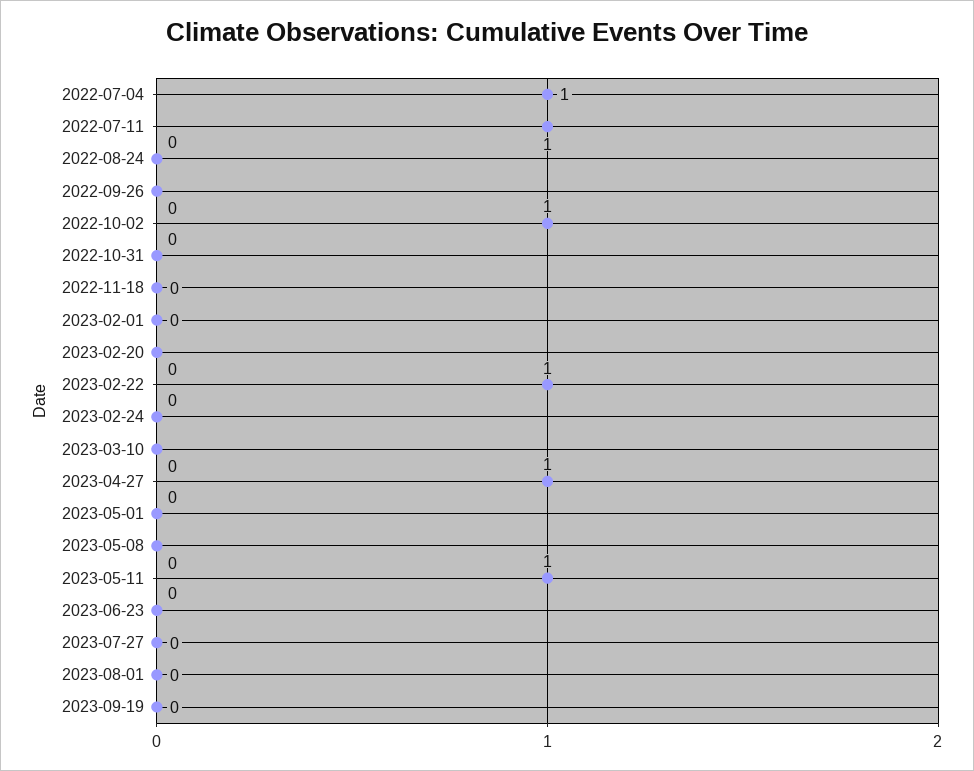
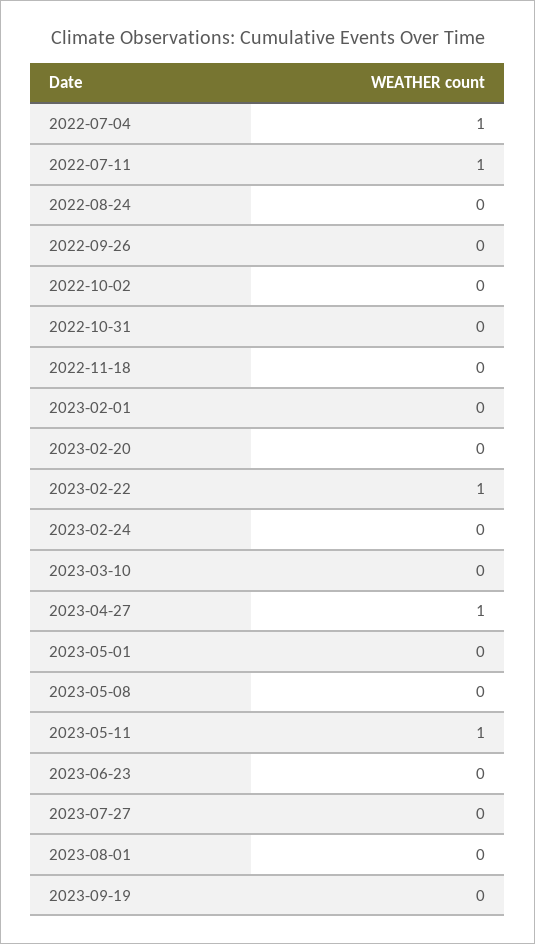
2022-10-02: 1 -> 0

